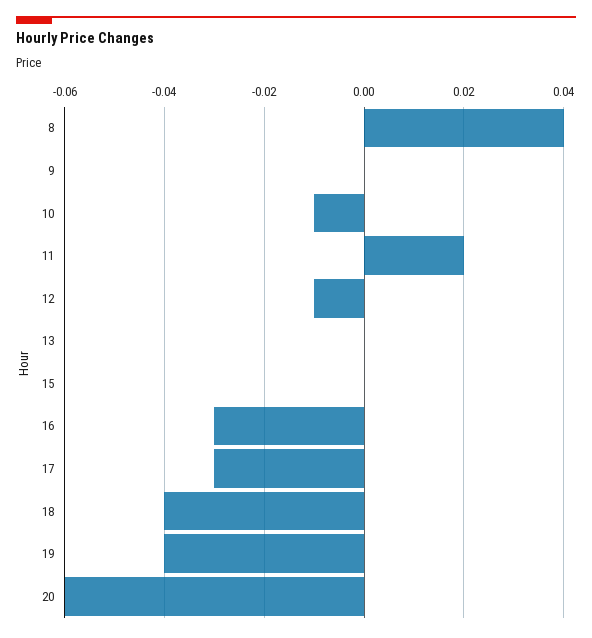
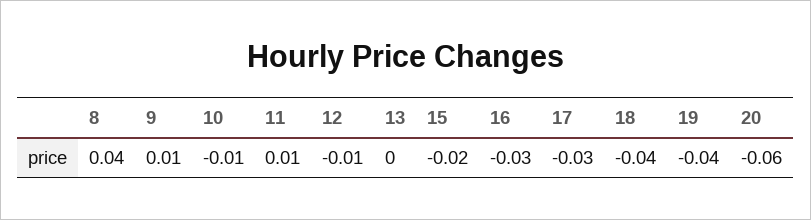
9: 0 -> 0.01
11: 0.02 -> 0.01
15: 0 -> -0.02

